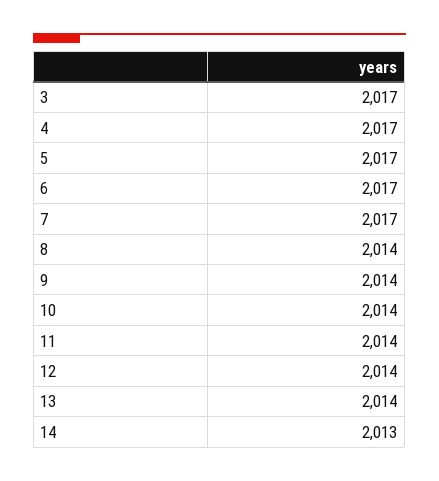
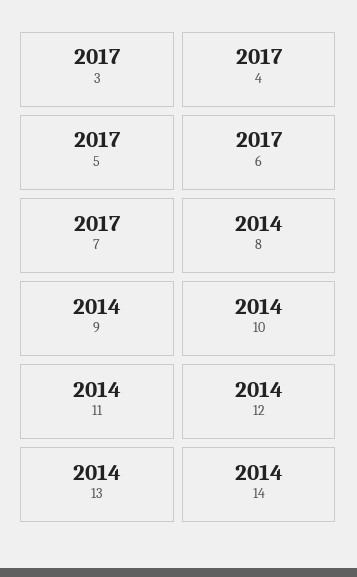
14: 2013 -> 2014

